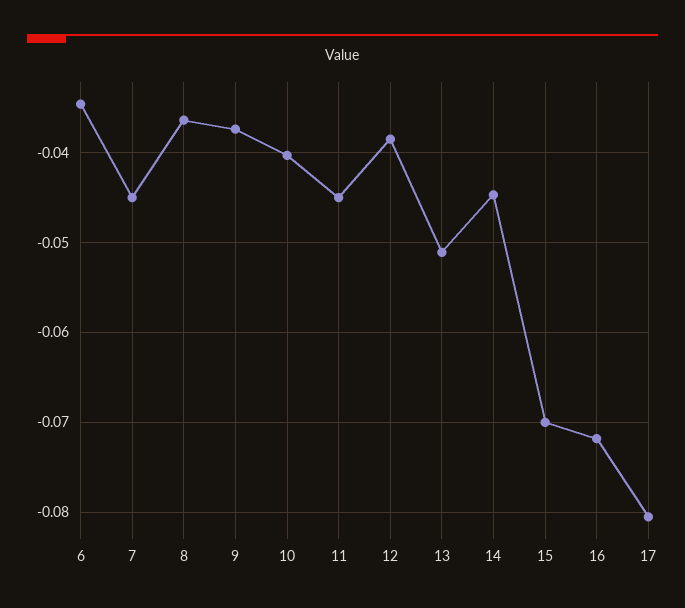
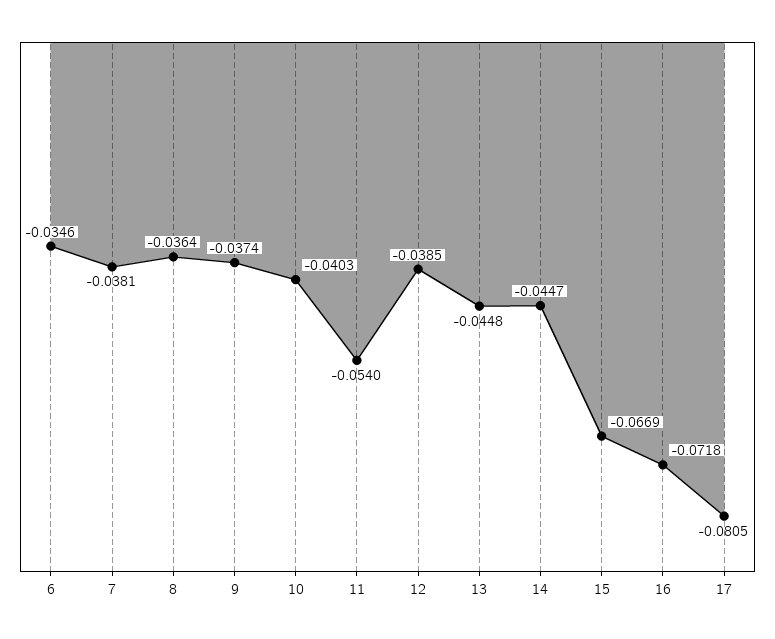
7: -0.045 -> -0.0381
11: -0.045 -> -0.054
13: -0.051 -> -0.0448
15: -0.07 -> -0.0669

